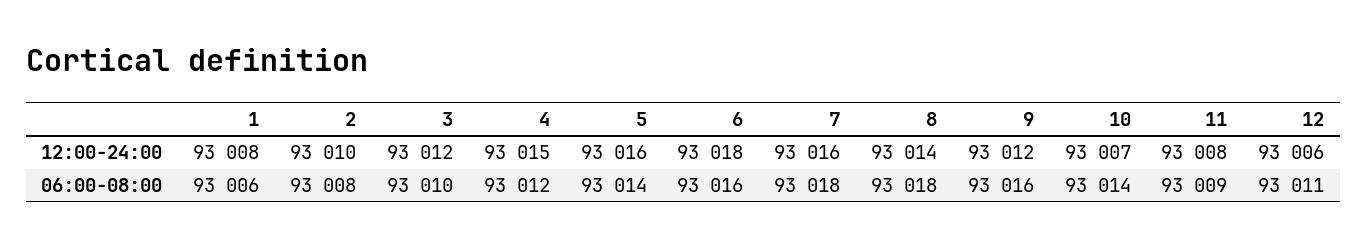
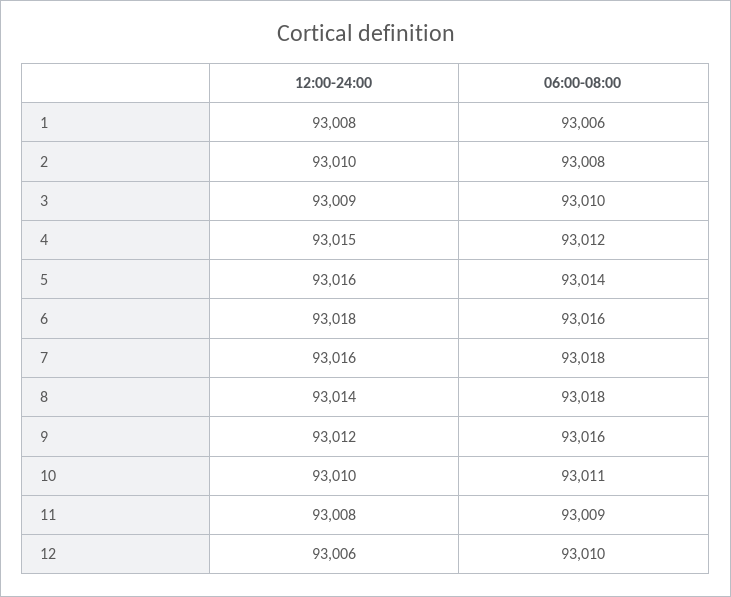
3, 12:00-24:00: 93012 -> 93009
10, 12:00-24:00: 93007 -> 93010
10, 06:00-08:00: 93014 -> 93011
12, 06:00-08:00: 93011 -> 93010

